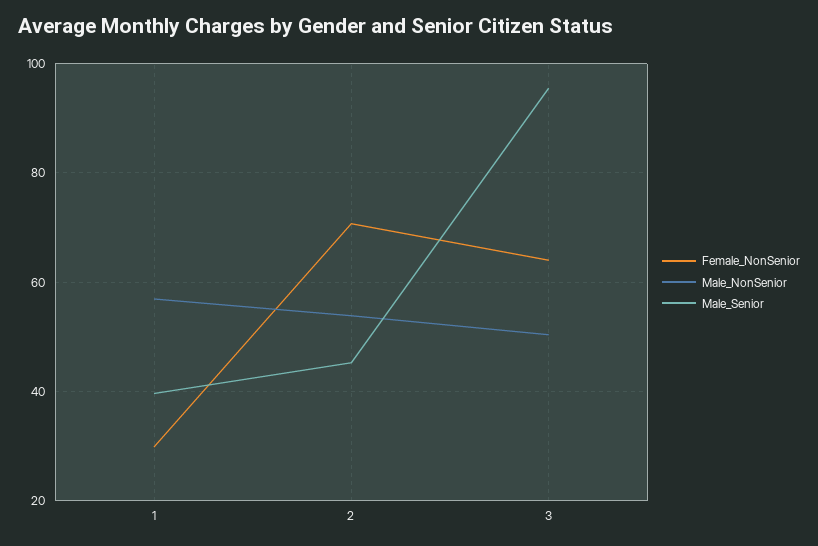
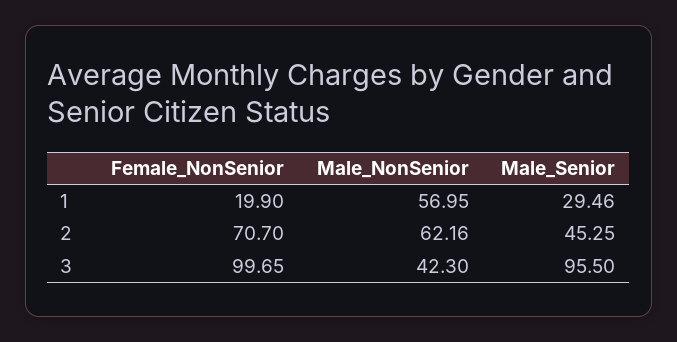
Female_NonSenior, 1: 30 -> 19.9
Male_Senior, 1: 40 -> 29.46
Male_NonSenior, 2: 54 -> 62.16
Female_NonSenior, 3: 64 -> 99.65
Male_NonSenior, 3: 50 -> 42.3

